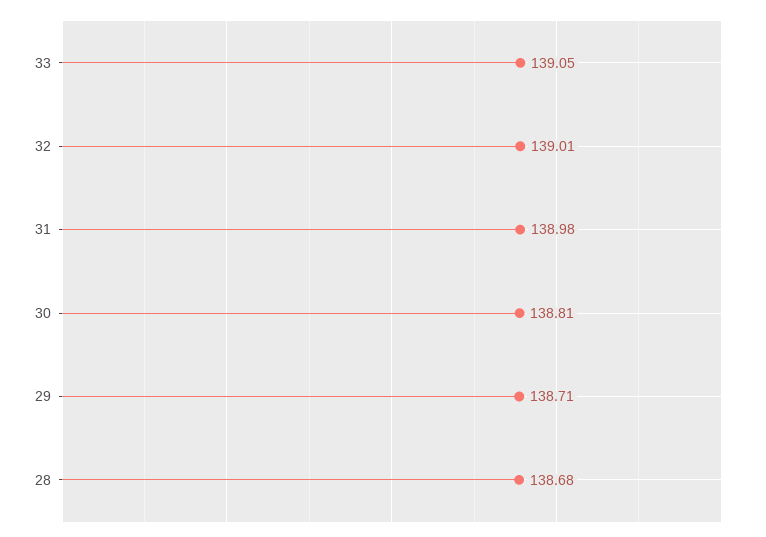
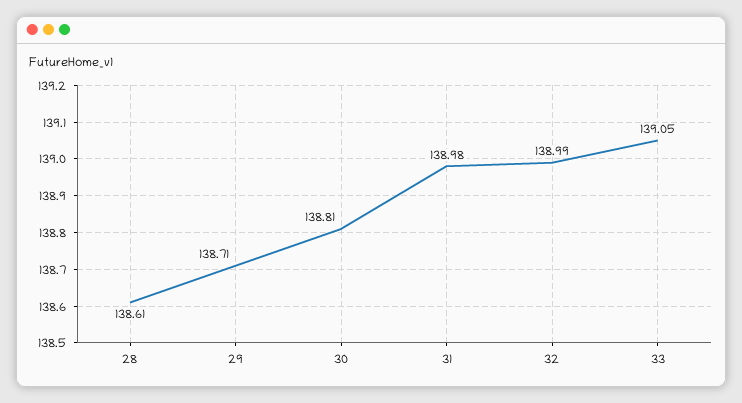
32: 139.01 -> 138.99
28: 138.68 -> 138.61

